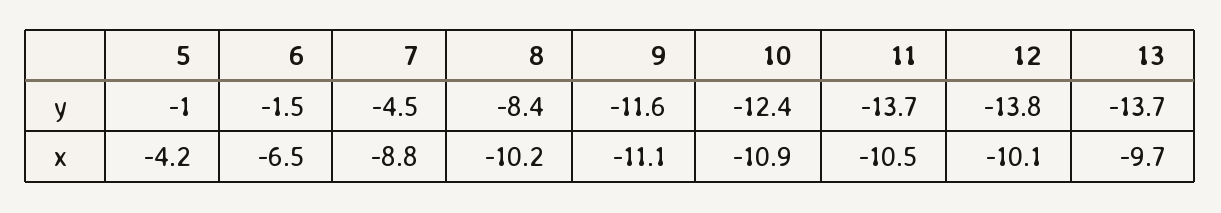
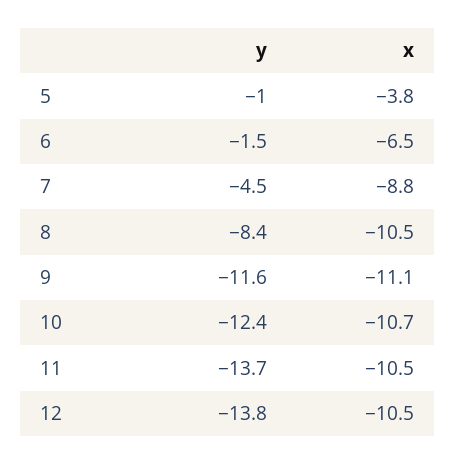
13, y: -13.7 -> none
5, x: -4.2 -> -3.8
8, x: -10.2 -> -10.5
10, x: -10.9 -> -10.7
12, x: -10.1 -> -10.5
13, x: -9.7 -> none

